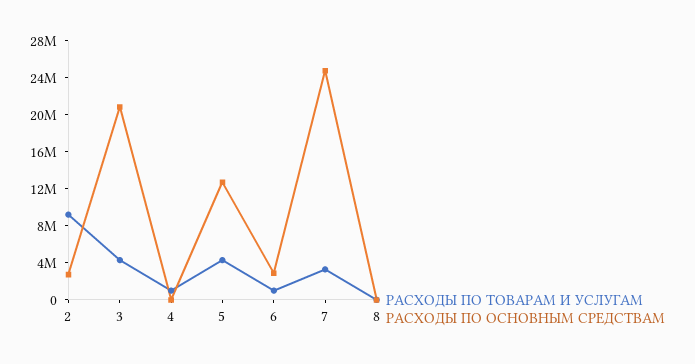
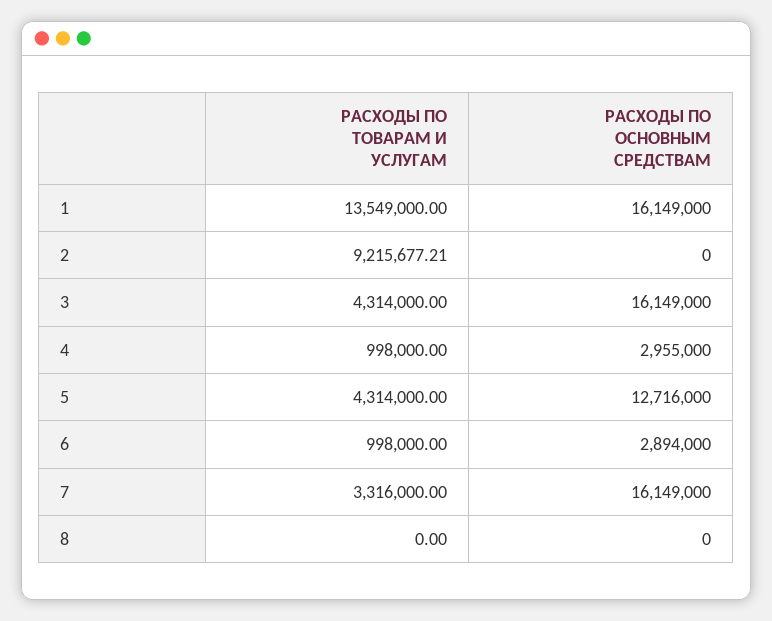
РАСХОДЫ ПО ОСНОВНЫМ СРЕДСТВАМ, 2: 3000000 -> 0
РАСХОДЫ ПО ОСНОВНЫМ СРЕДСТВАМ, 3: 21000000 -> 16149000
РАСХОДЫ ПО ОСНОВНЫМ СРЕДСТВАМ, 4: 0 -> 2955000
РАСХОДЫ ПО ОСНОВНЫМ СРЕДСТВАМ, 7: 25000000 -> 16149000
РАСХОДЫ ПО ТОВАРАМ И УСЛУГАМ, 1: none -> 13549000
РАСХОДЫ ПО ОСНОВНЫМ СРЕДСТВАМ, 1: none -> 16149000

